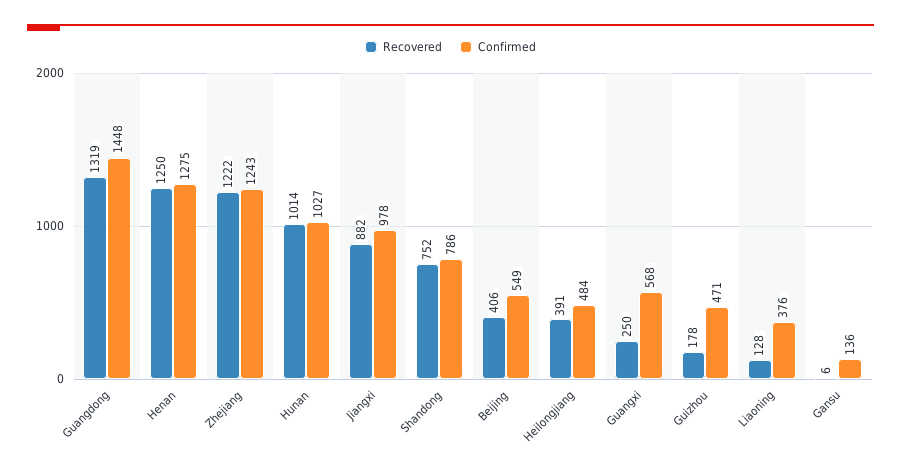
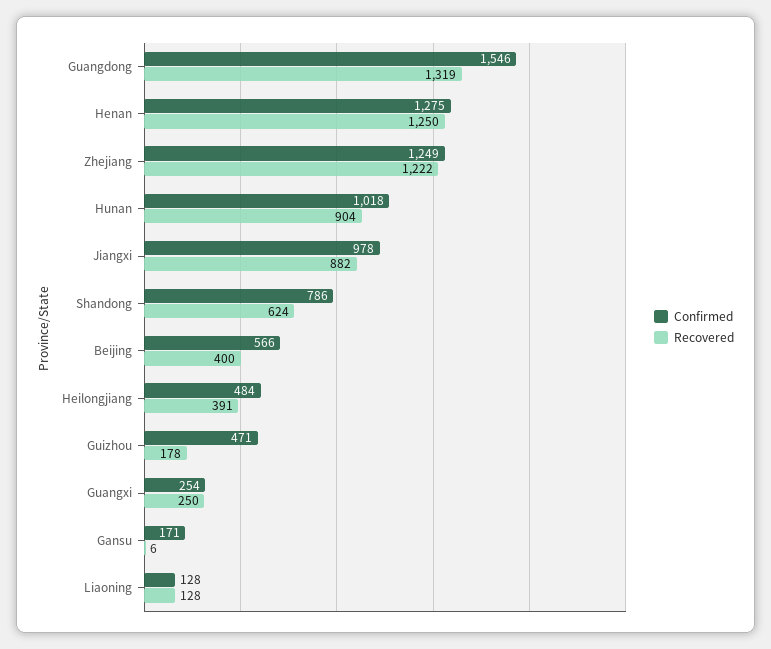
Confirmed, Guangdong: 1448 -> 1546
Confirmed, Zhejiang: 1243 -> 1249
Recovered, Hunan: 1014 -> 904
Confirmed, Hunan: 1027 -> 1018
Recovered, Shandong: 752 -> 624
Recovered, Beijing: 406 -> 400
Confirmed, Beijing: 549 -> 566
Confirmed, Guangxi: 568 -> 254
Confirmed, Liaoning: 376 -> 128
Confirmed, Gansu: 136 -> 171

